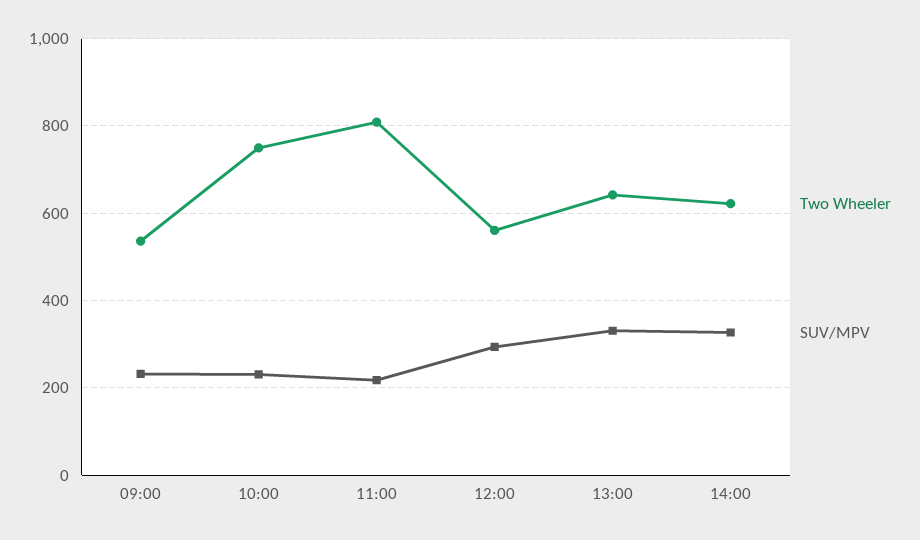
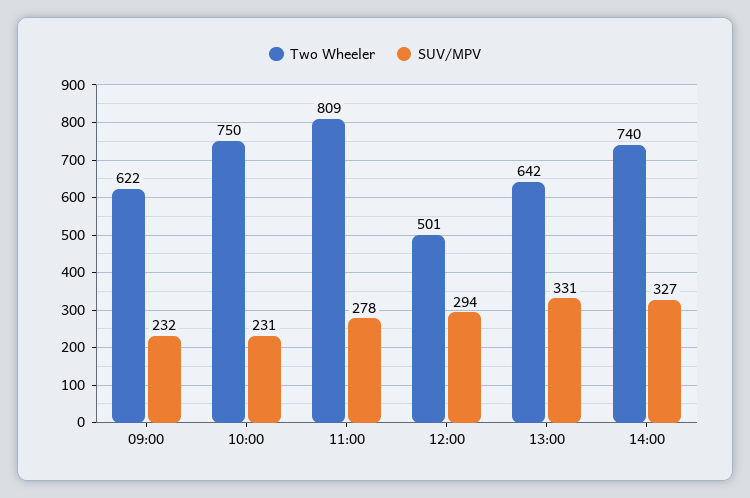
Two Wheeler, 09:00: 540 -> 622
SUV/MPV, 11:00: 220 -> 278
Two Wheeler, 12:00: 560 -> 501
Two Wheeler, 14:00: 620 -> 740

